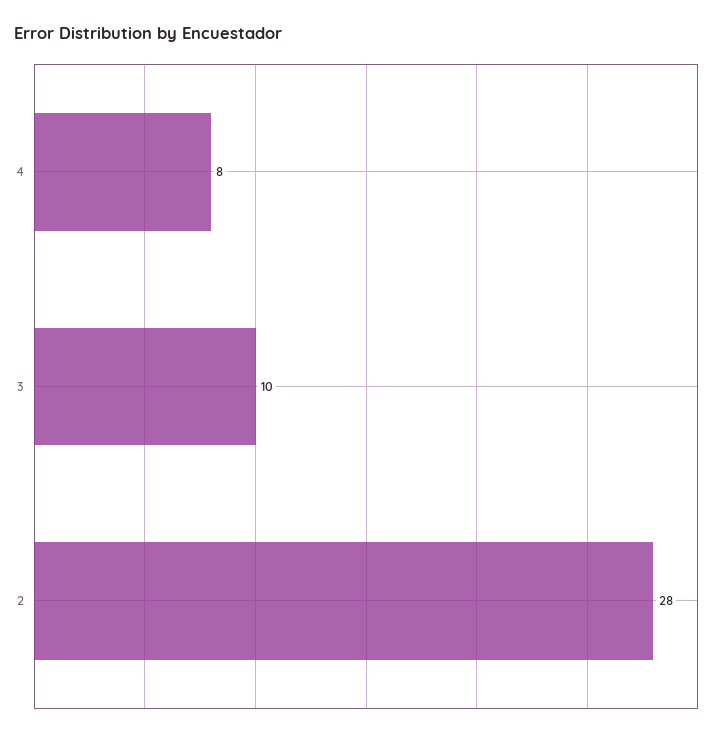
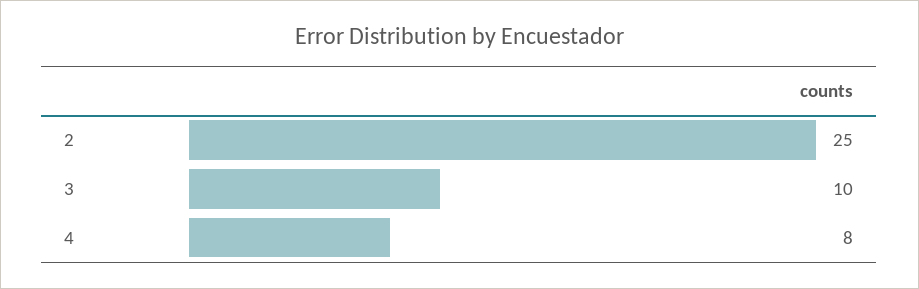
2: 28 -> 25

